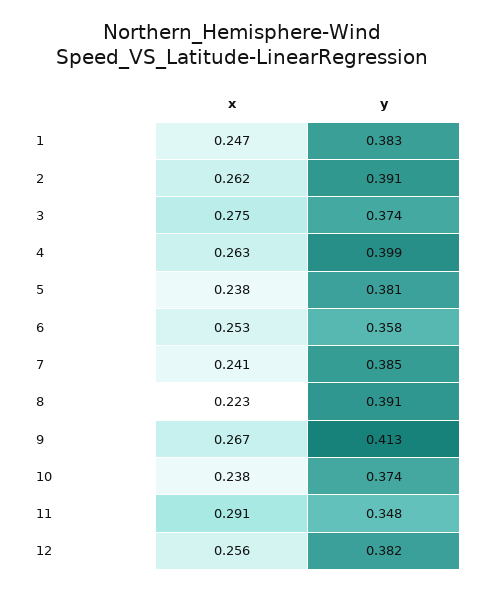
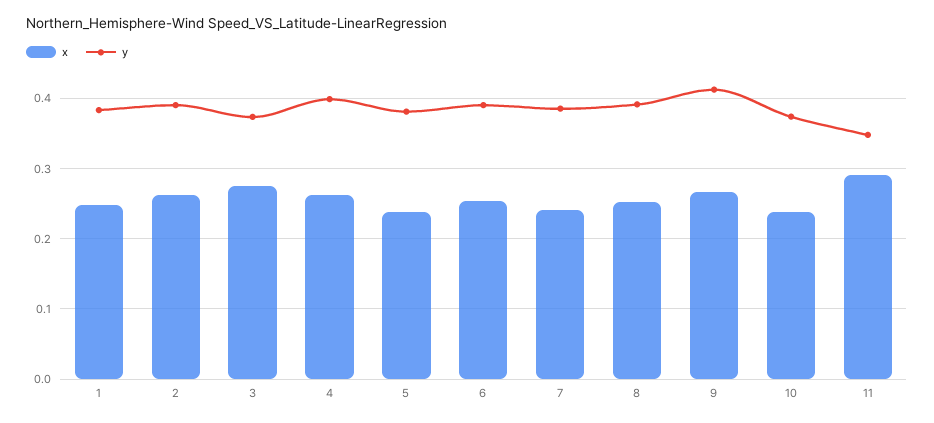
y, 6: 0.358 -> 0.39
x, 8: 0.223 -> 0.25
x, 12: 0.256 -> none
y, 12: 0.382 -> none

